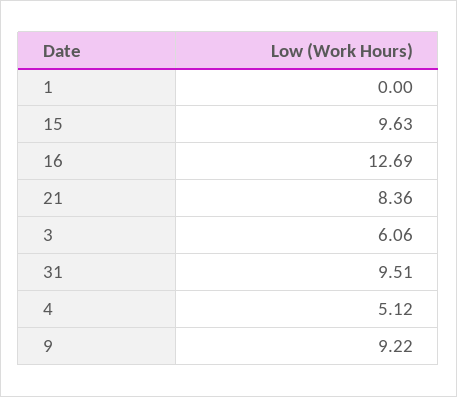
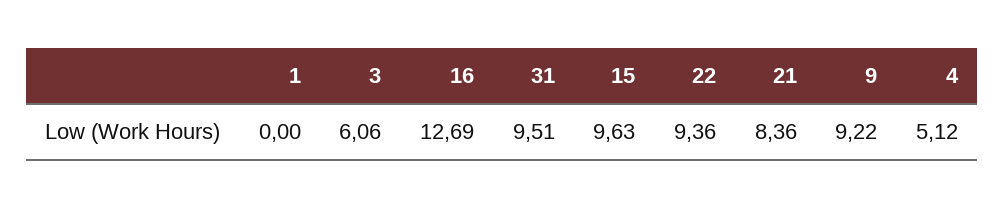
22: none -> 9.36

